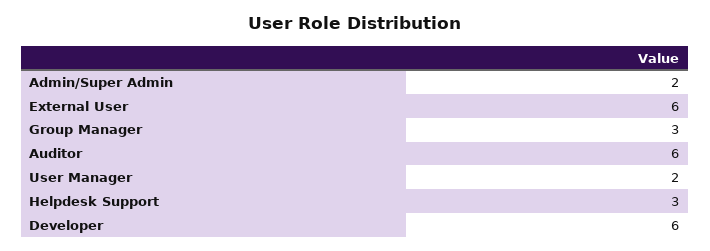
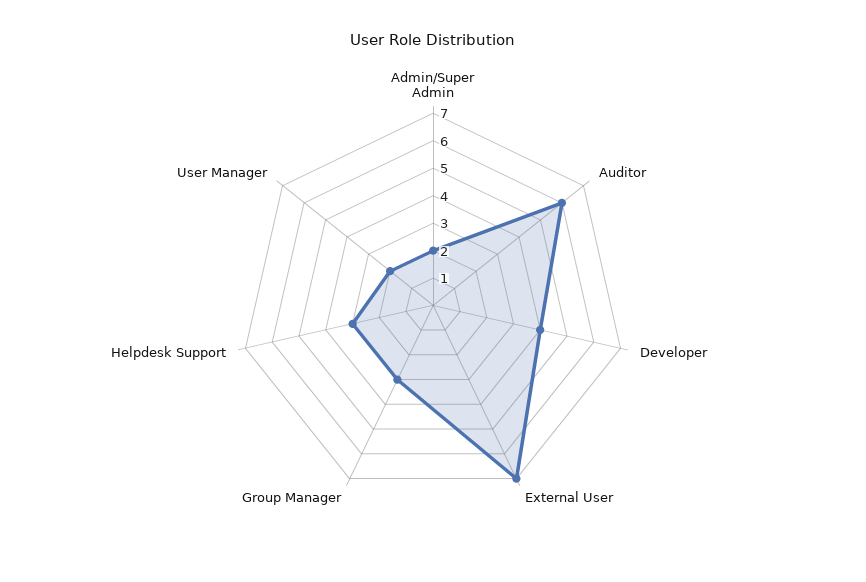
External User: 6 -> 7
Developer: 6 -> 4

